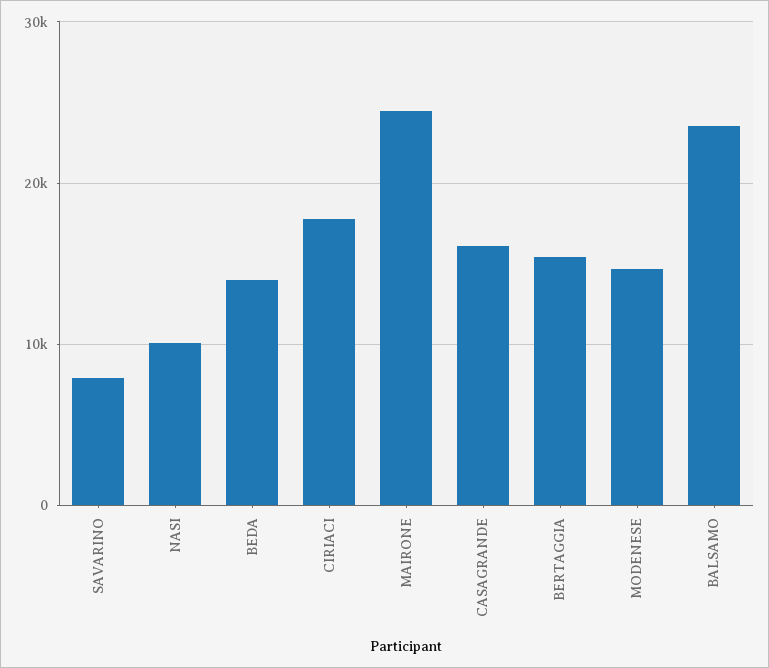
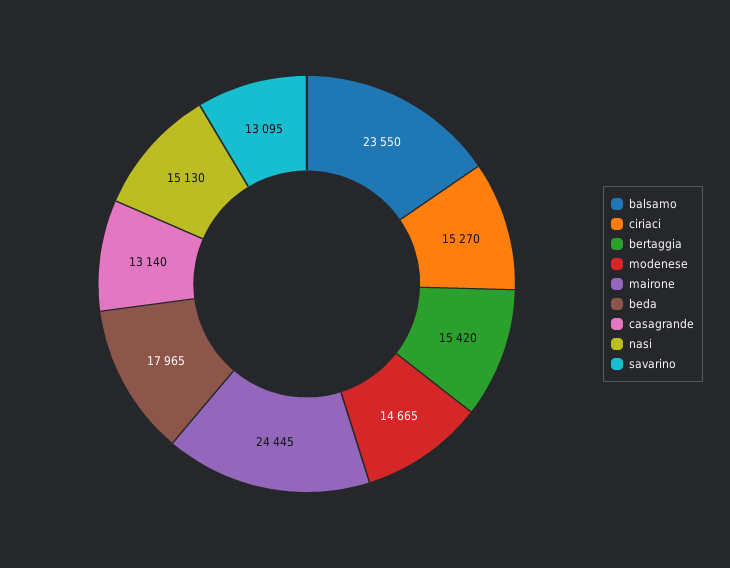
SAVARINO: 8000 -> 13095
NASI: 10000 -> 15130
BEDA: 14000 -> 17965
CIRIACI: 18000 -> 15270
CASAGRANDE: 16000 -> 13140

